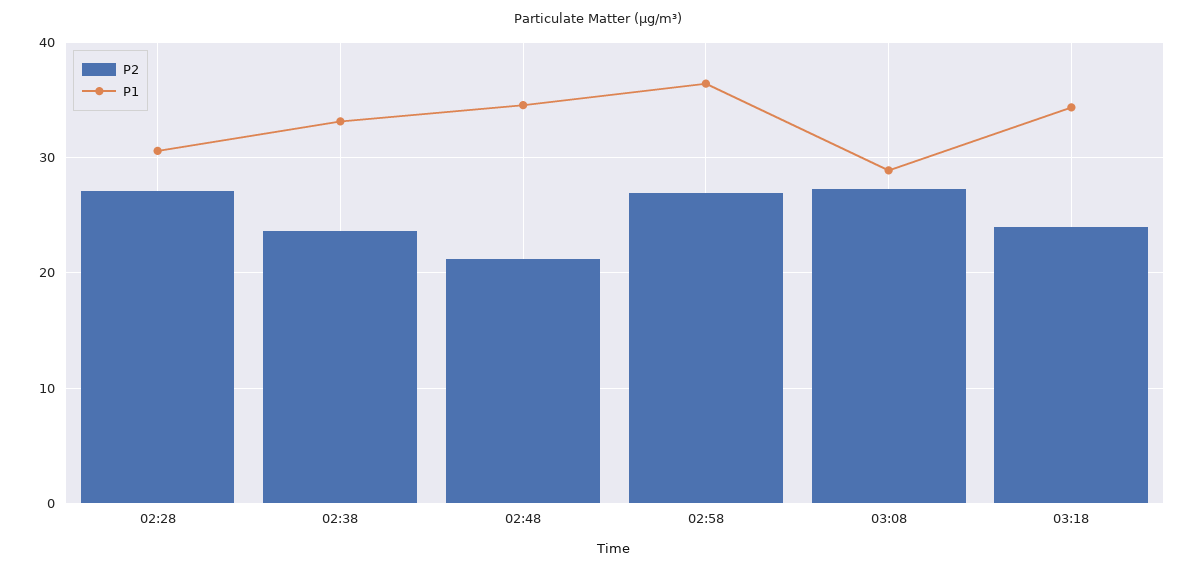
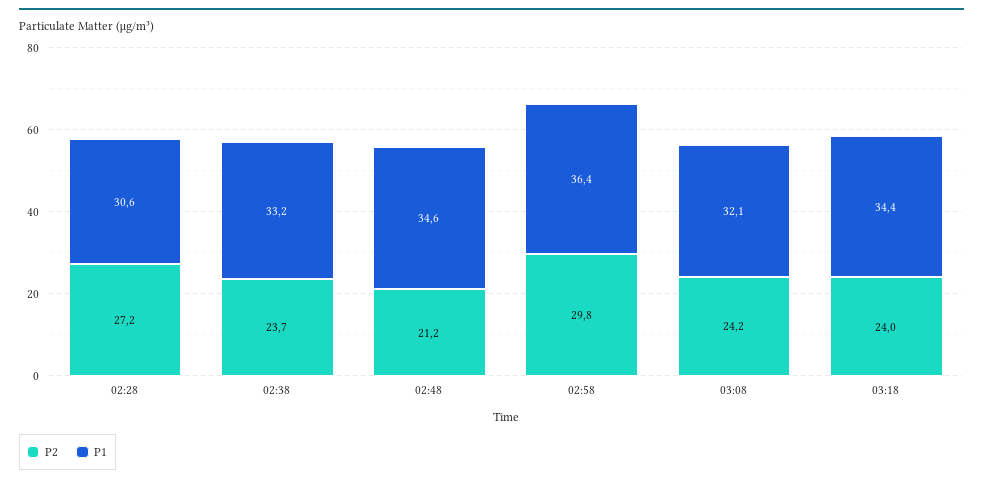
P2, 02:58: 27 -> 29.8
P2, 03:08: 27 -> 24.2
P1, 03:08: 29 -> 32.1

